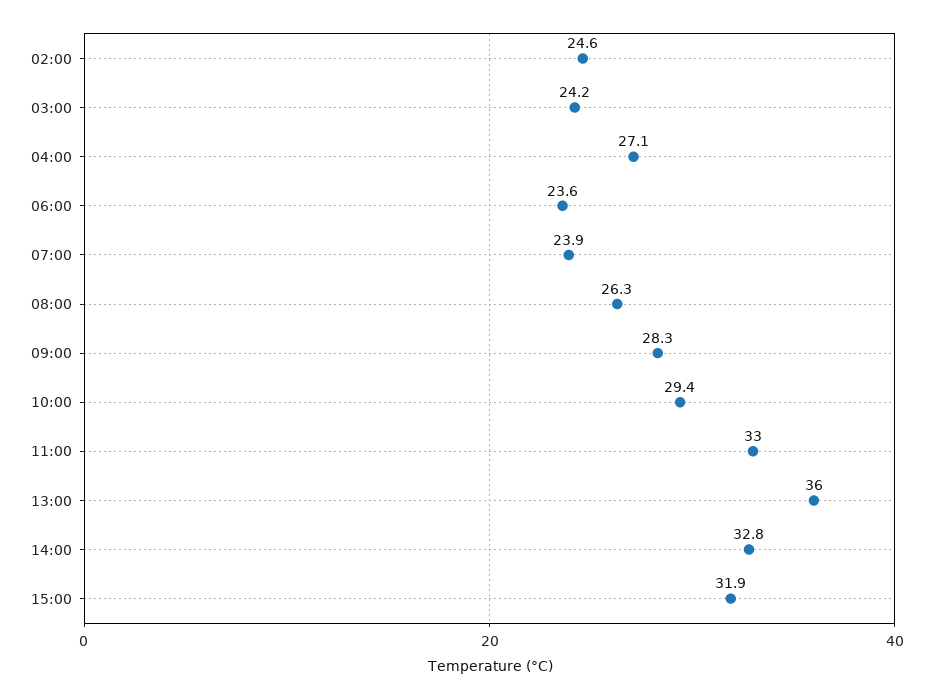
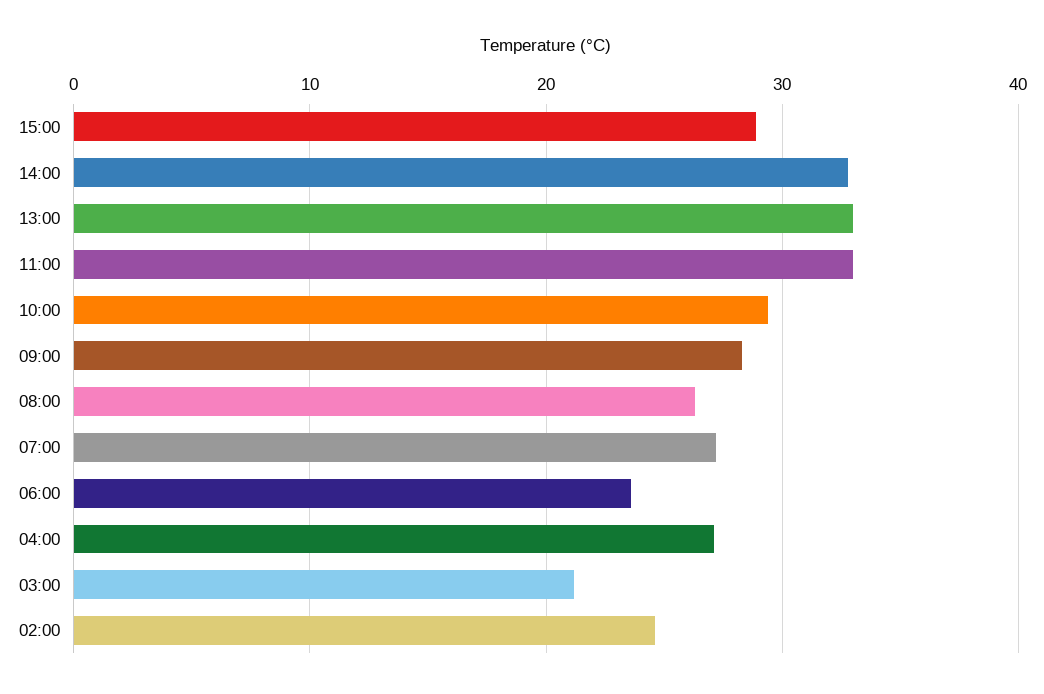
03:00: 24.2 -> 21
07:00: 23.9 -> 27
13:00: 36 -> 33
15:00: 31.9 -> 29

